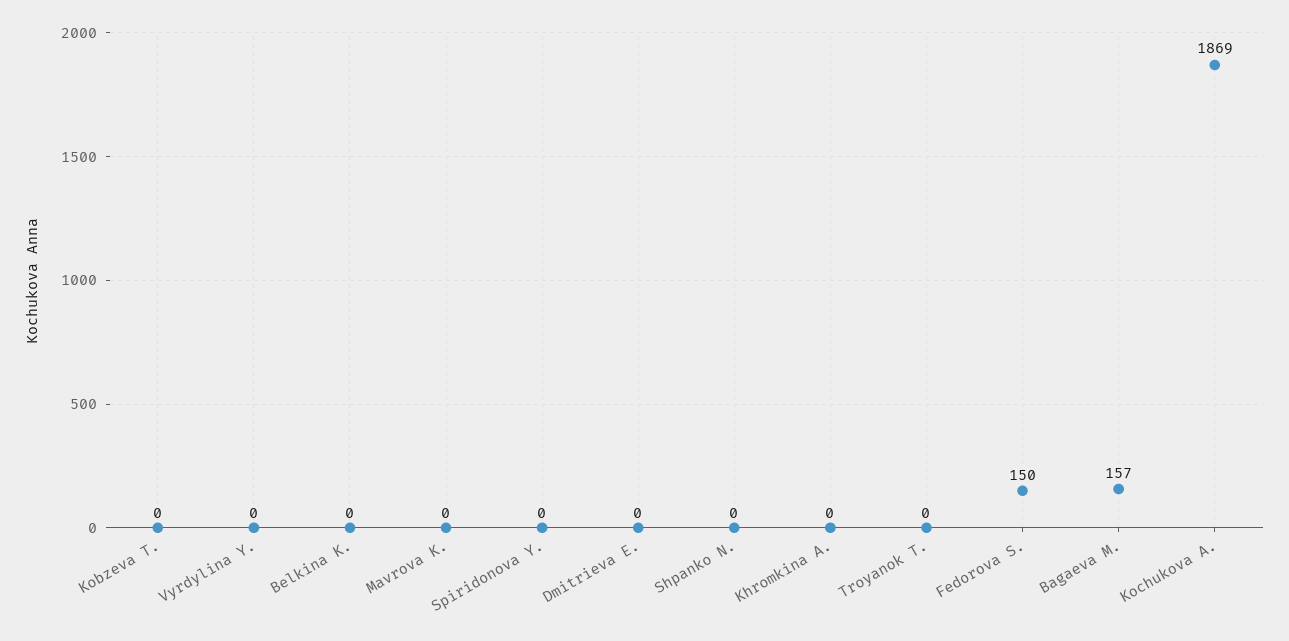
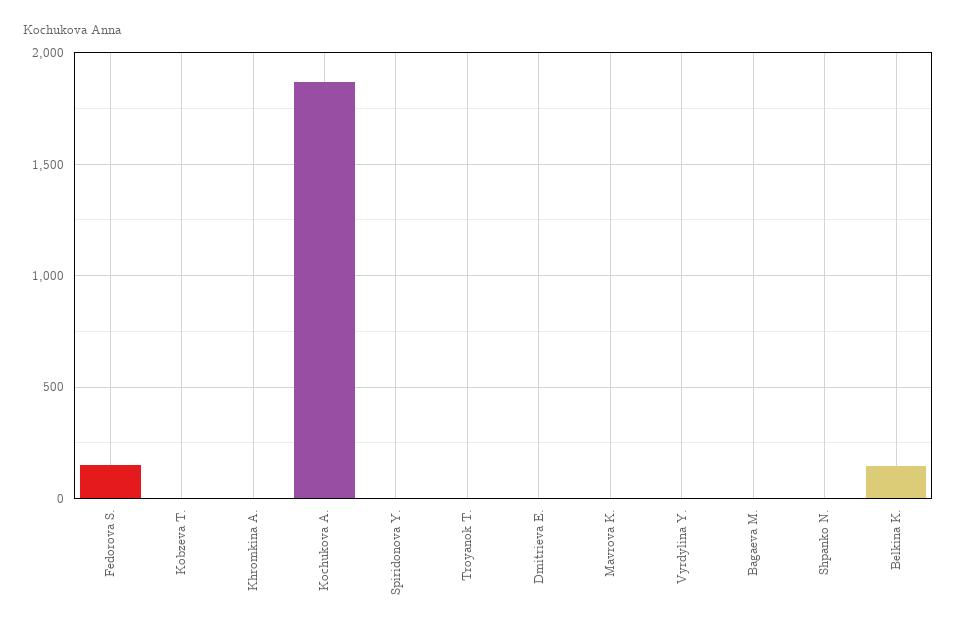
Belkina K.: 0 -> 150
Bagaeva M.: 157 -> 0

